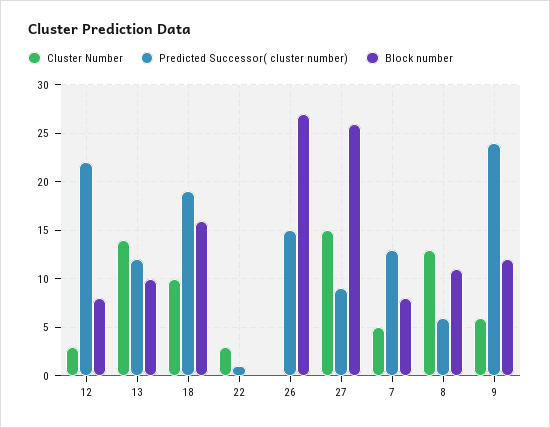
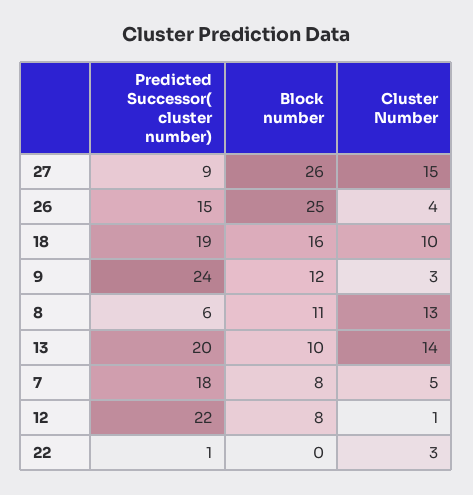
Cluster Number, 12: 3 -> 1
Predicted Successor( cluster number), 13: 12 -> 20
Cluster Number, 26: 0 -> 4
Block number, 26: 27 -> 25
Predicted Successor( cluster number), 7: 13 -> 18
Cluster Number, 9: 6 -> 3

